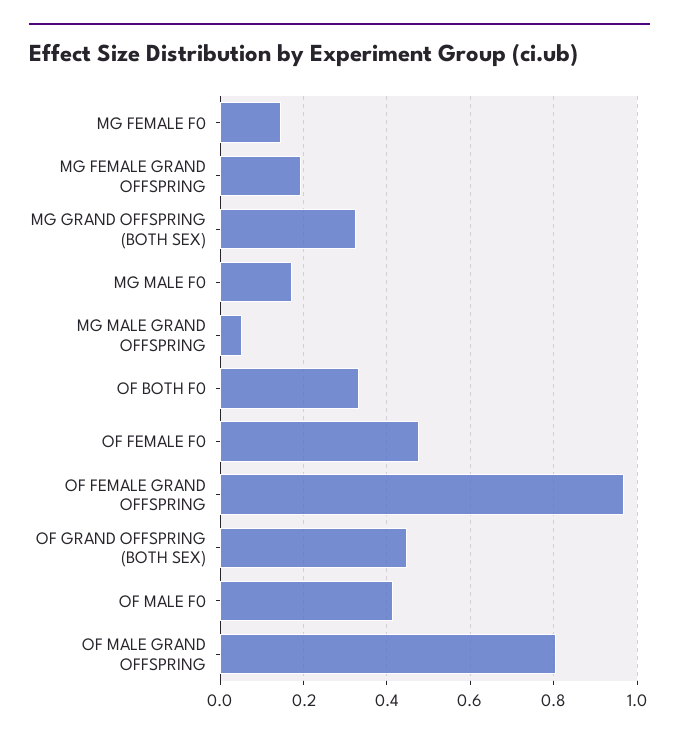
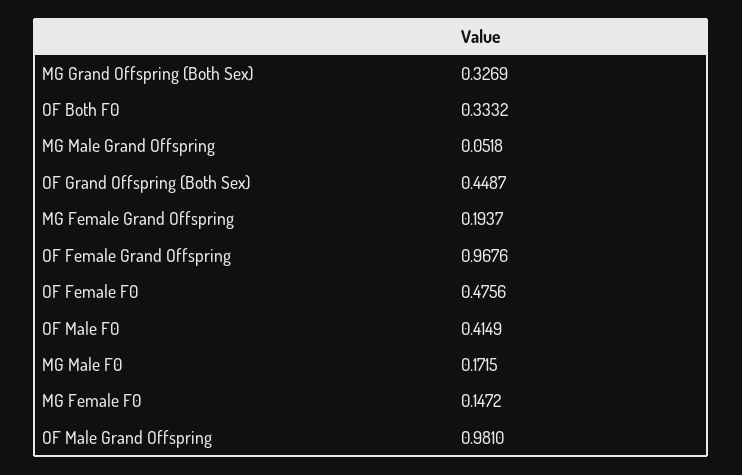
OF MALE GRAND OFFSPRING: 0.8 -> 0.981

